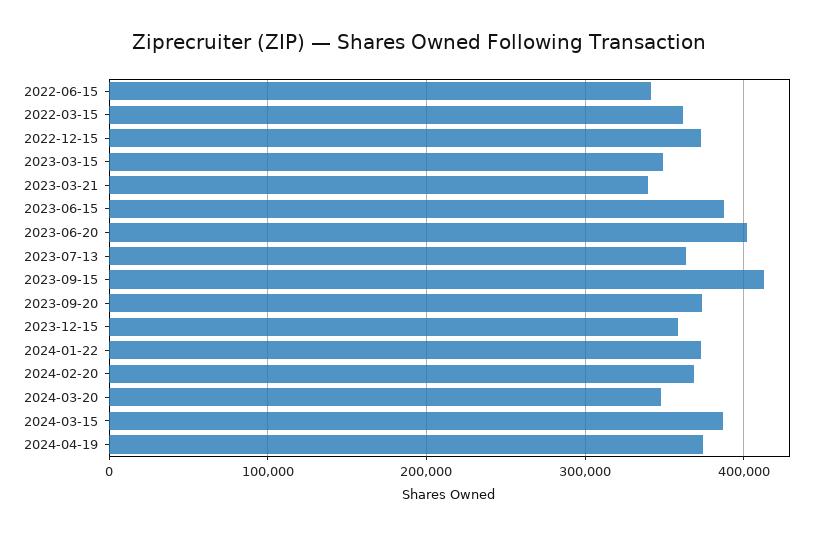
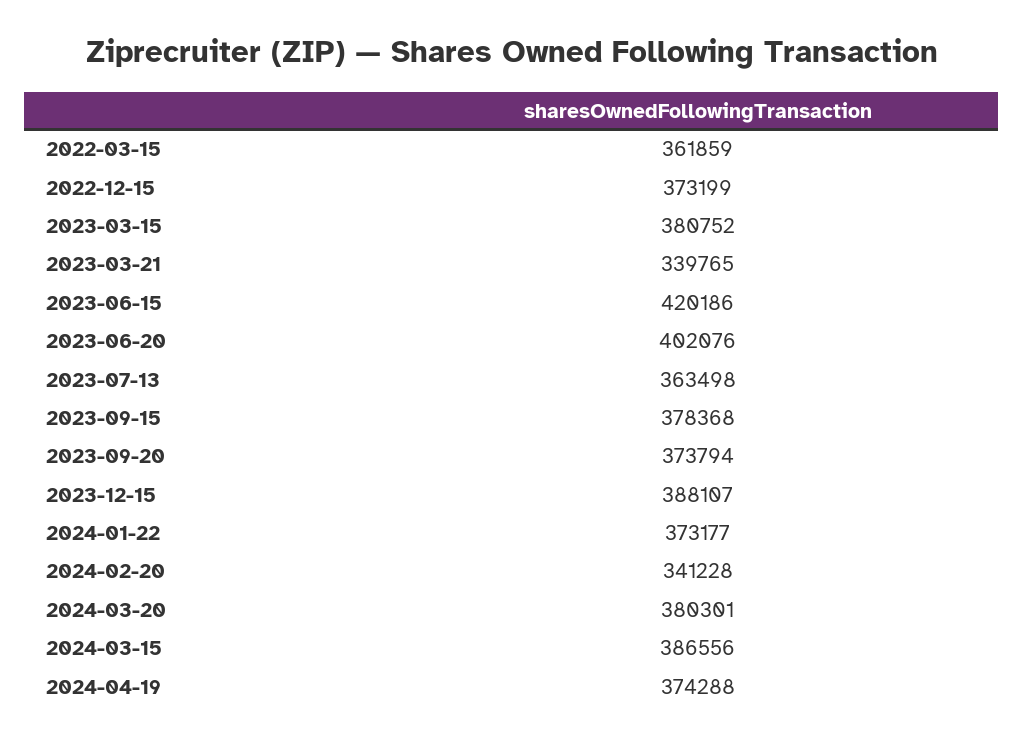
2022-06-15: 340000 -> none
2023-03-15: 350000 -> 380752
2023-06-15: 390000 -> 420186
2023-09-15: 410000 -> 378368
2023-12-15: 360000 -> 388107
2024-02-20: 370000 -> 341228
2024-03-20: 350000 -> 380301

